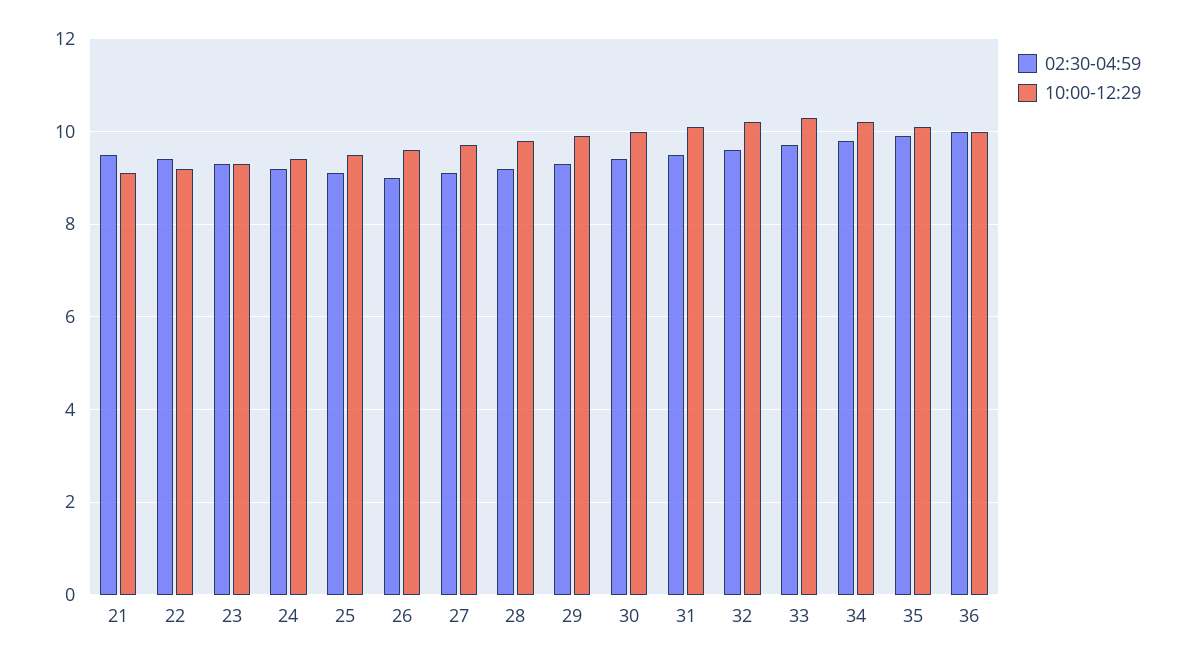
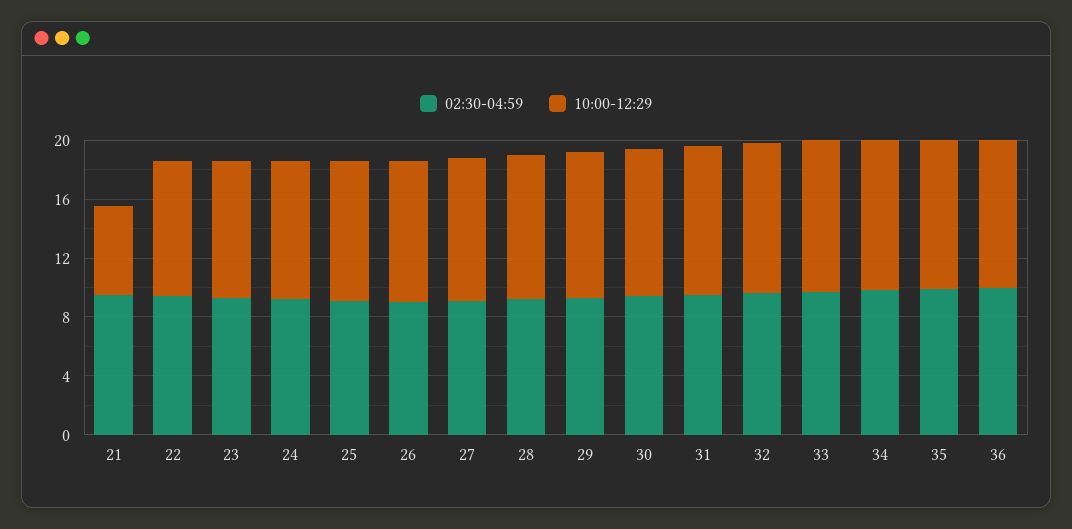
10:00-12:29, 21: 9 -> 6

